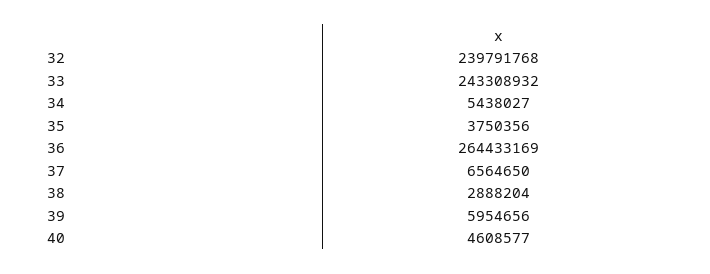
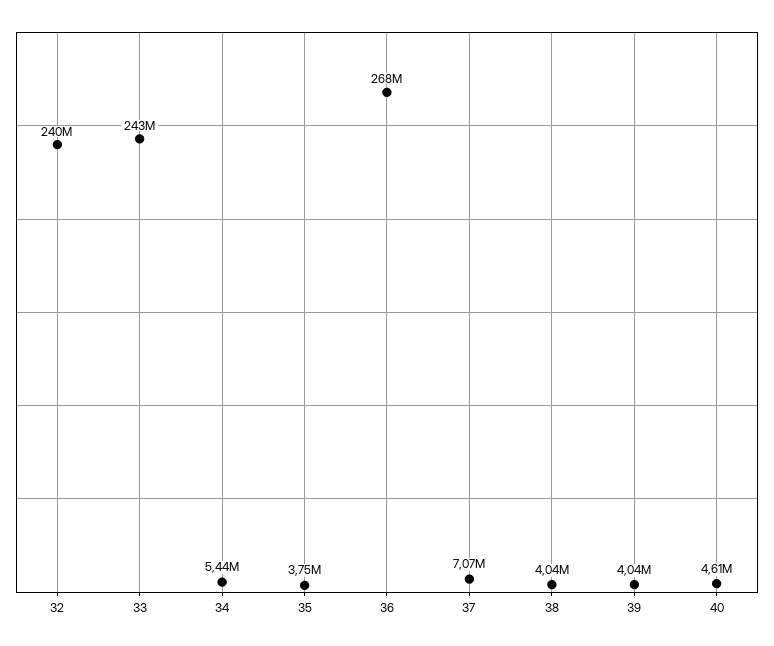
36: 264433169 -> 268000000
37: 6564650 -> 7070000
38: 2888204 -> 4040000
39: 5954656 -> 4040000

